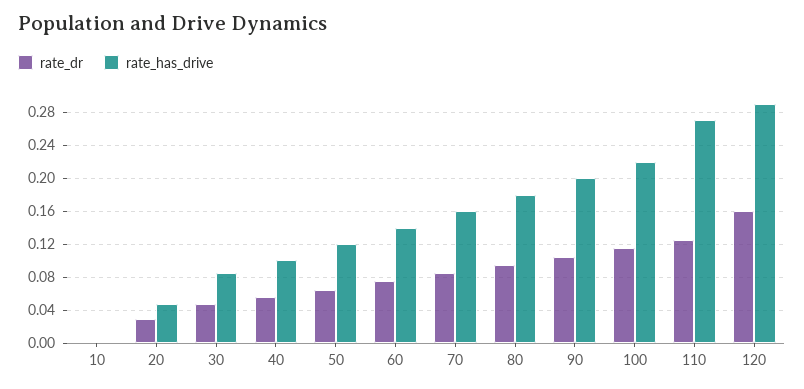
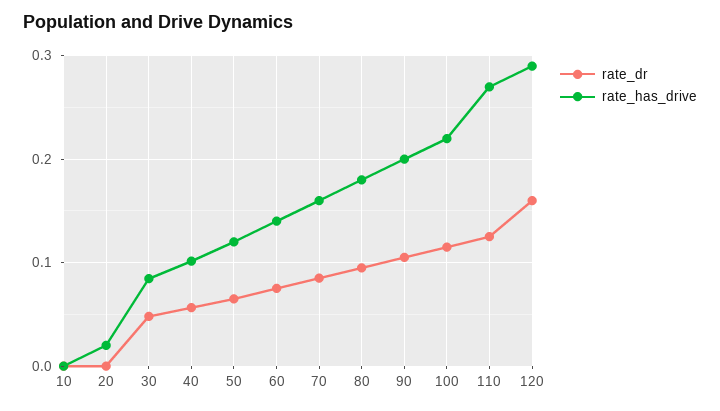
rate_dr, 20: 0.03 -> 0
rate_has_drive, 20: 0.05 -> 0.02

